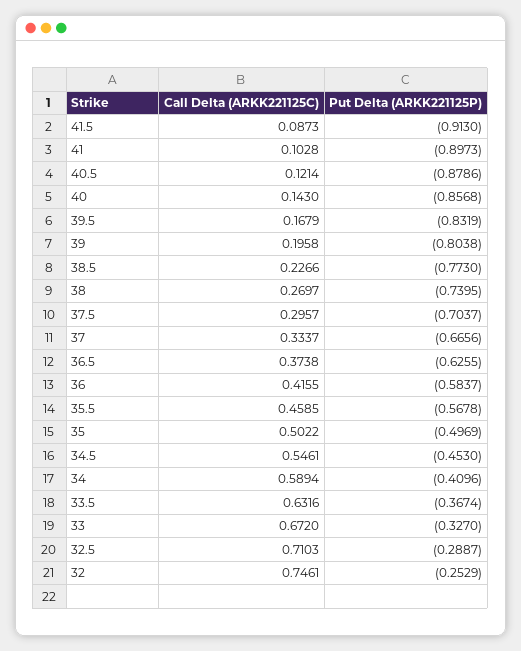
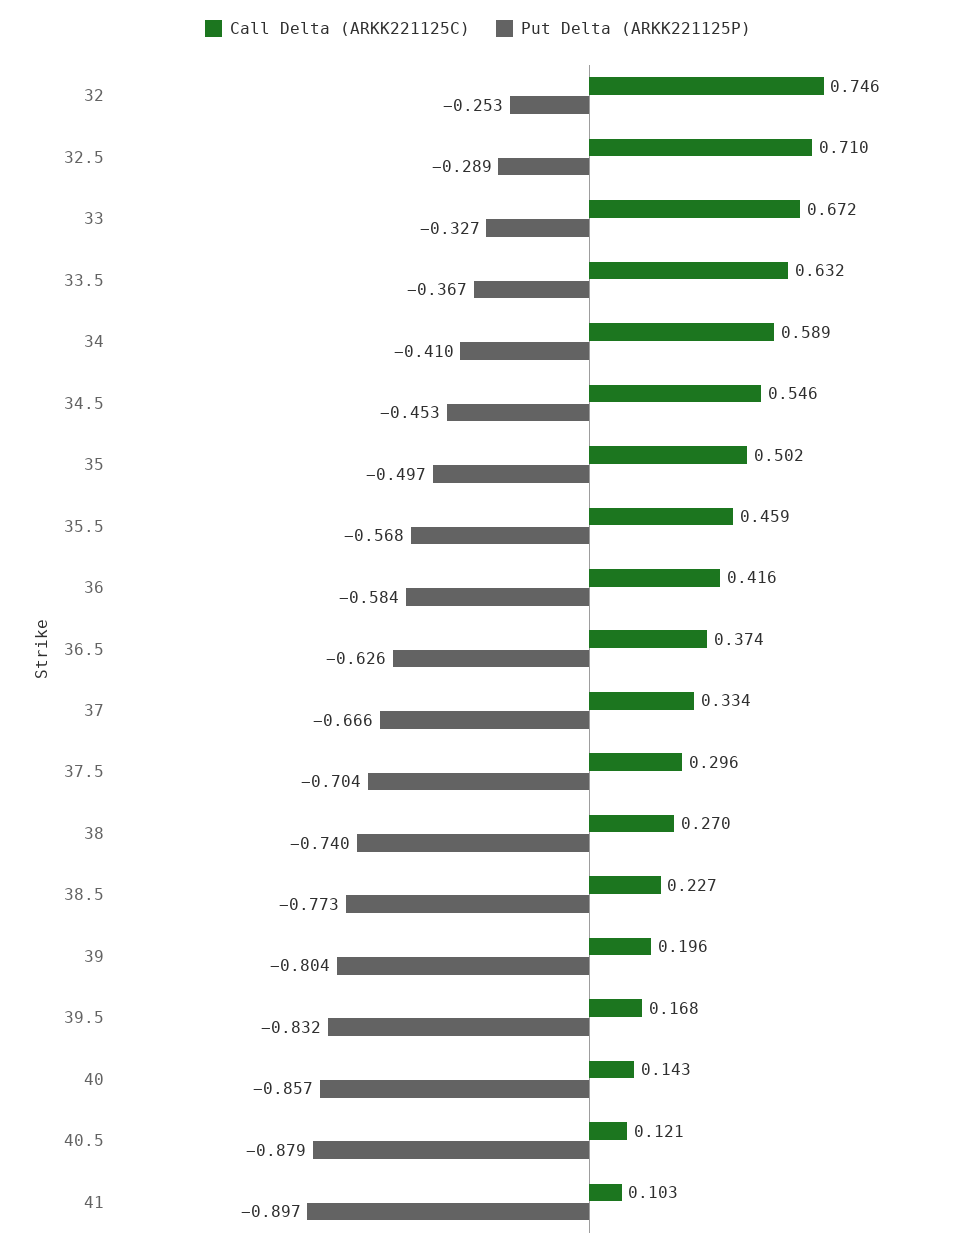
Call Delta (ARKK221125C), 41.5: 0.0873 -> none
Put Delta (ARKK221125P), 41.5: -0.913 -> none

